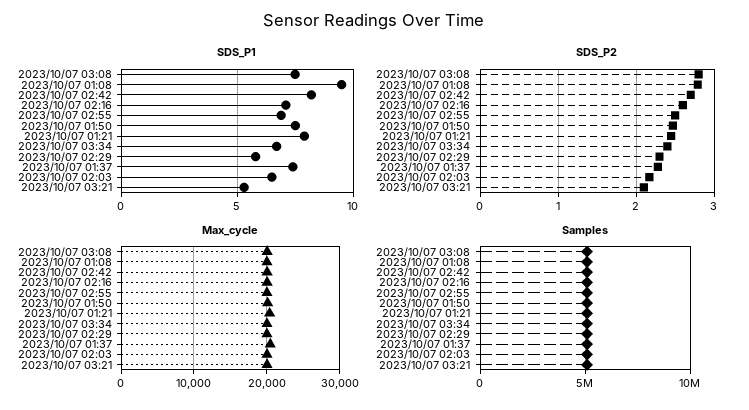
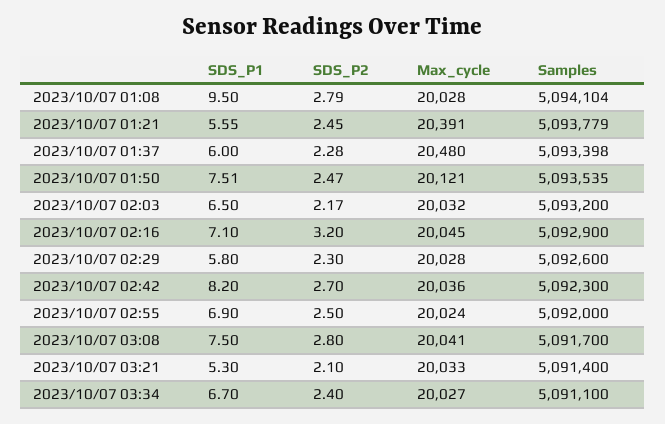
SDS_P1, 2023/10/07 01:21: 8 -> 5.55
SDS_P1, 2023/10/07 01:37: 7.5 -> 6
SDS_P2, 2023/10/07 02:16: 2.6 -> 3.2

